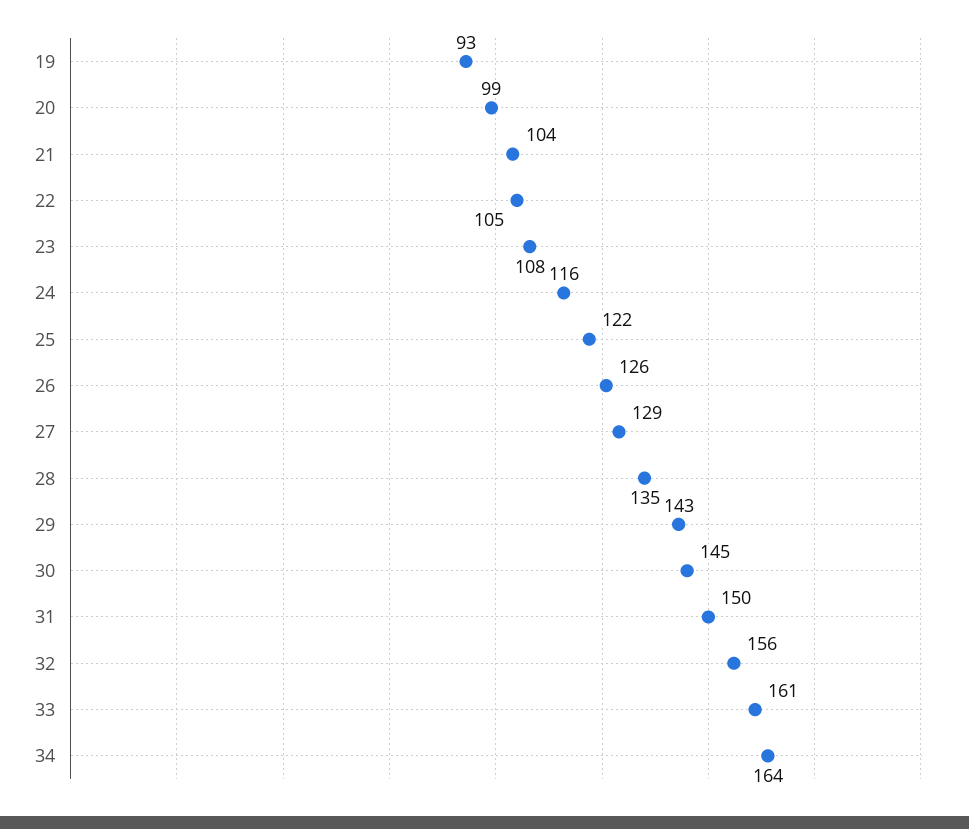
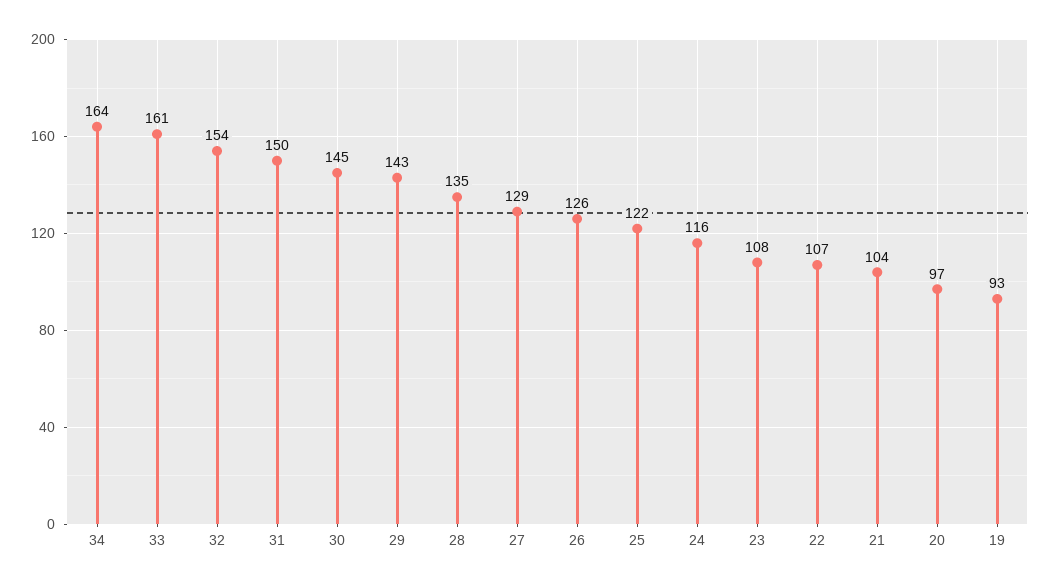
20: 99 -> 97
22: 105 -> 107
32: 156 -> 154

